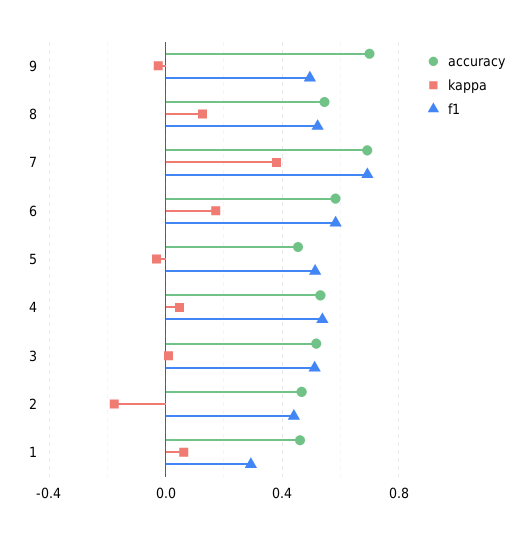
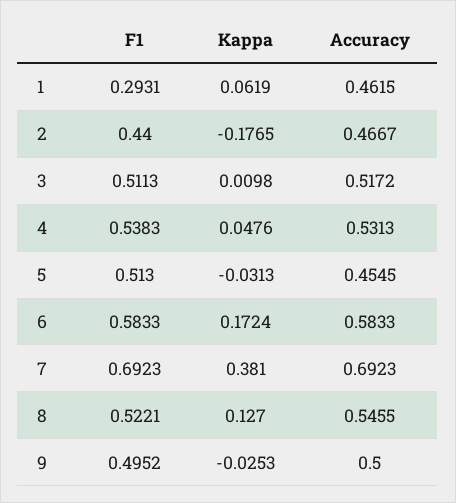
accuracy, 9: 0.7 -> 0.5

